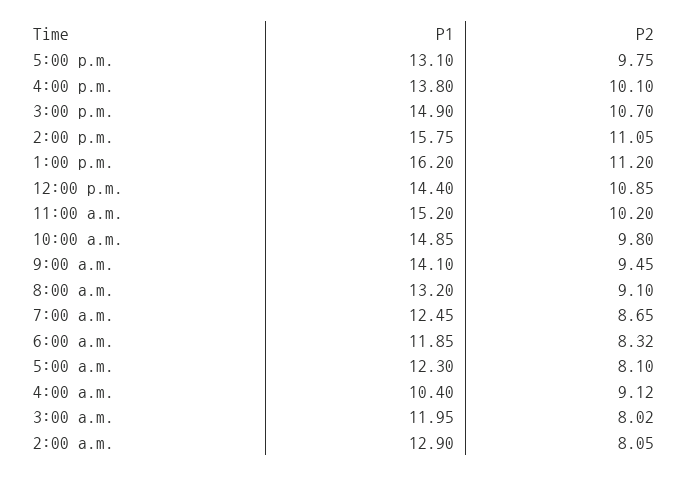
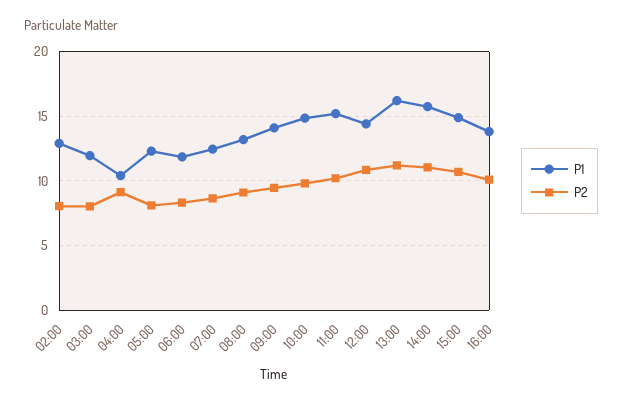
P1, 5:00 p.m.: 13.1 -> none
P2, 5:00 p.m.: 9.75 -> none

